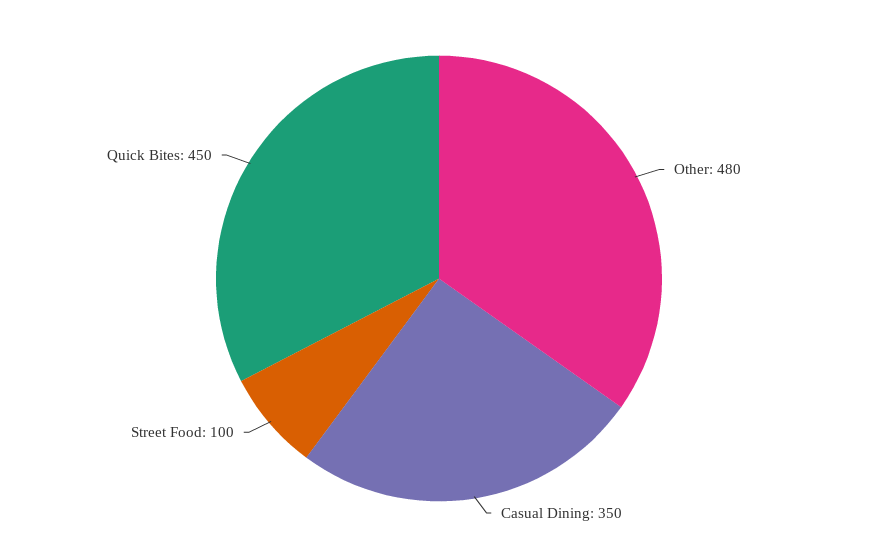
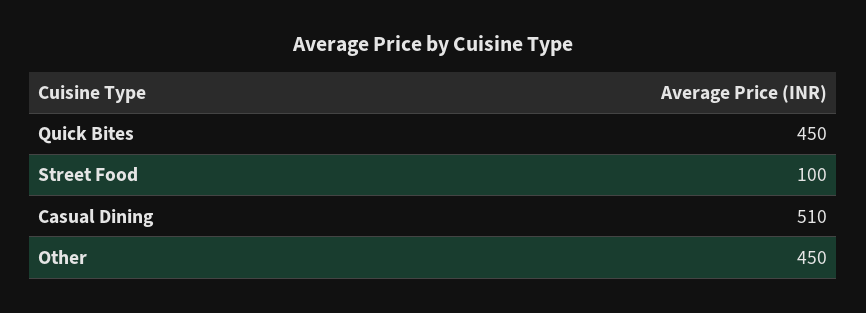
Other: 480 -> 450
Casual Dining: 350 -> 510

